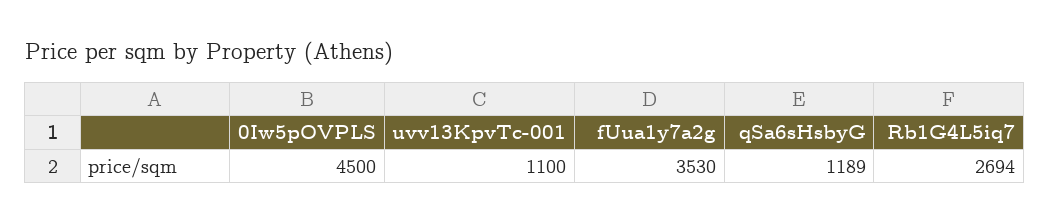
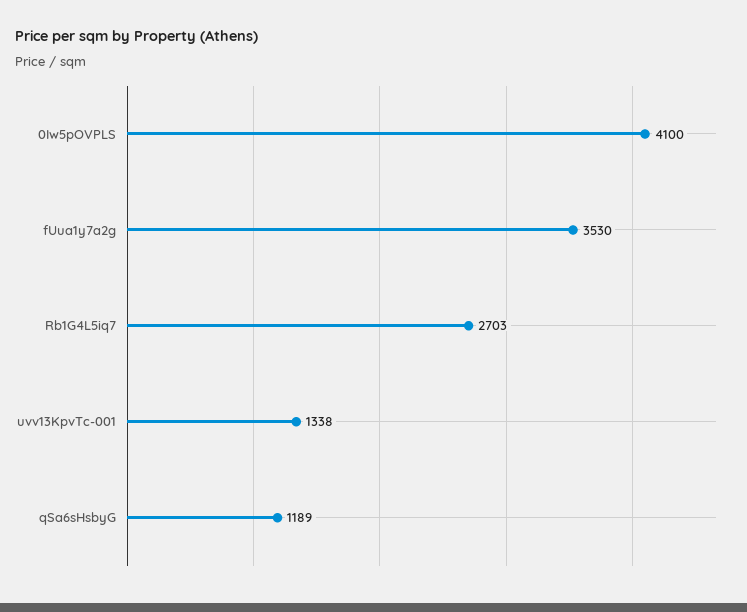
0Iw5pOVPLS: 4500 -> 4100
uvv13KpvTc-001: 1100 -> 1338
Rb1G4L5iq7: 2694 -> 2703

